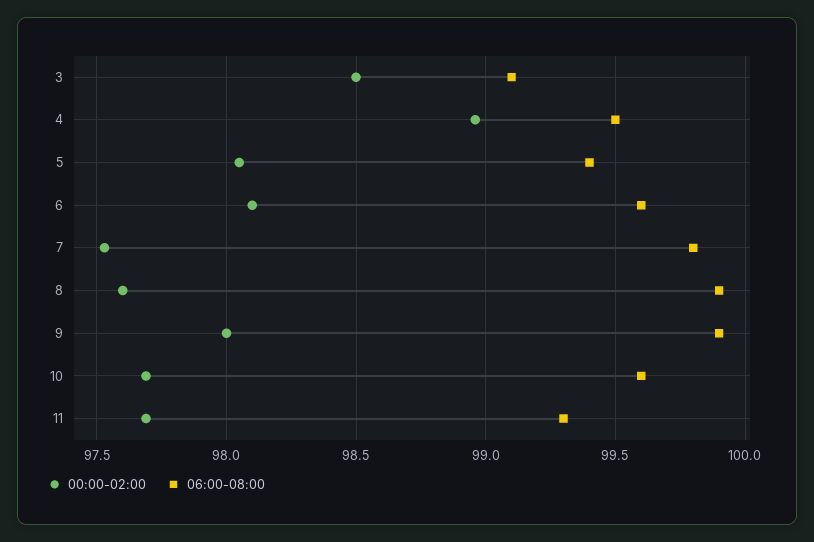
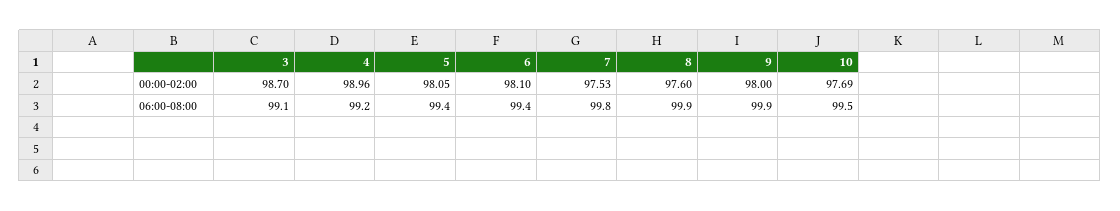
00:00-02:00, 3: 98.5 -> 98.7
06:00-08:00, 4: 99.5 -> 99.2
06:00-08:00, 6: 99.6 -> 99.4
06:00-08:00, 10: 99.6 -> 99.5
00:00-02:00, 11: 97.7 -> none
06:00-08:00, 11: 99.3 -> none

